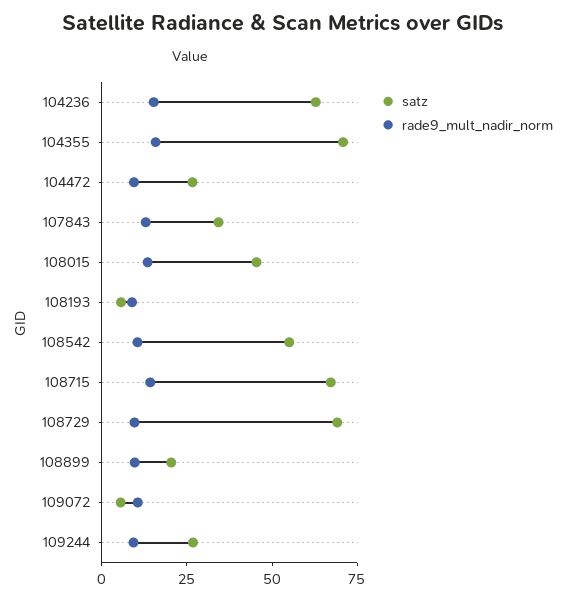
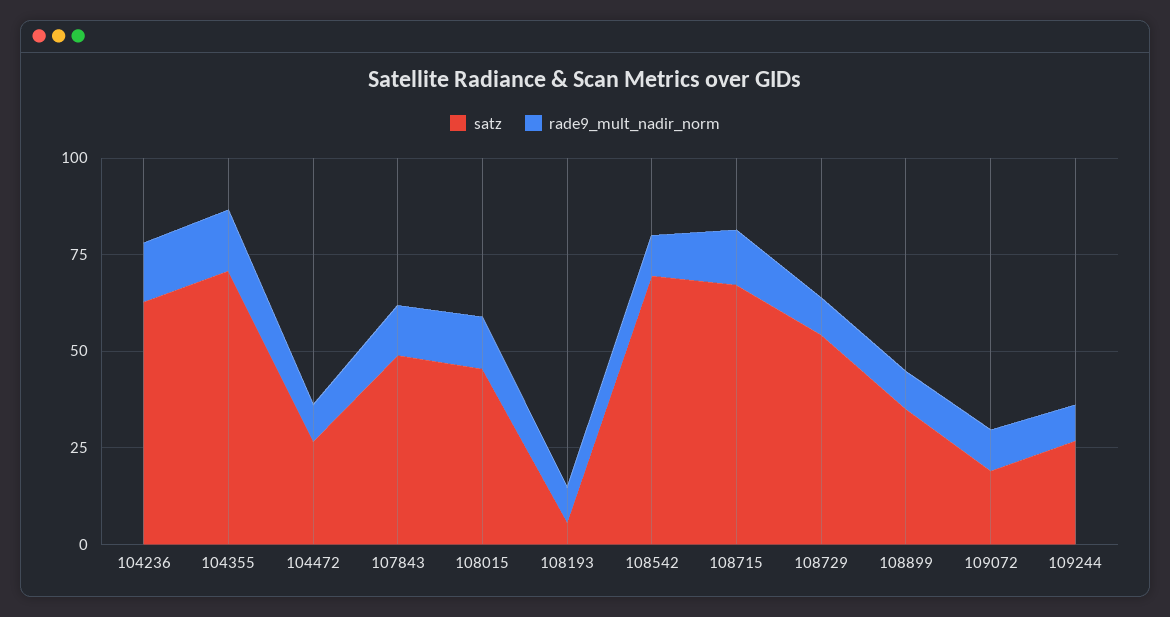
satz, 107843: 35 -> 50
satz, 108542: 55 -> 70
satz, 108729: 70 -> 55
satz, 108899: 20 -> 35
satz, 109072: 5 -> 20

